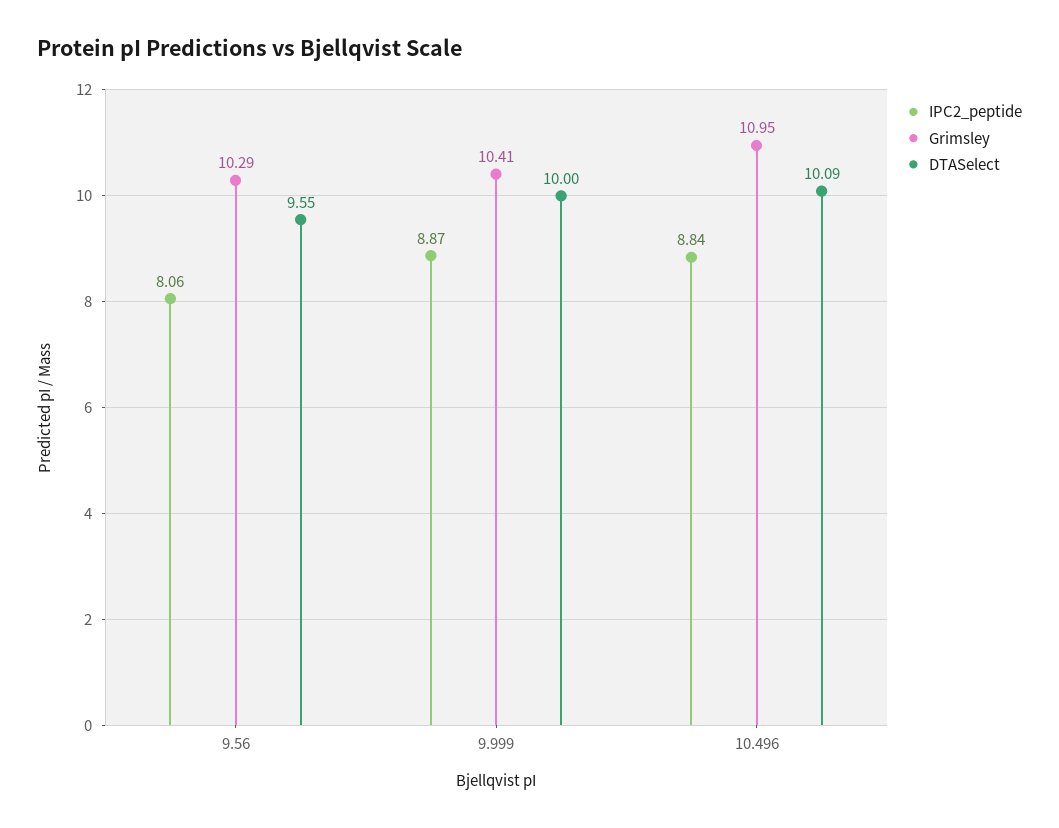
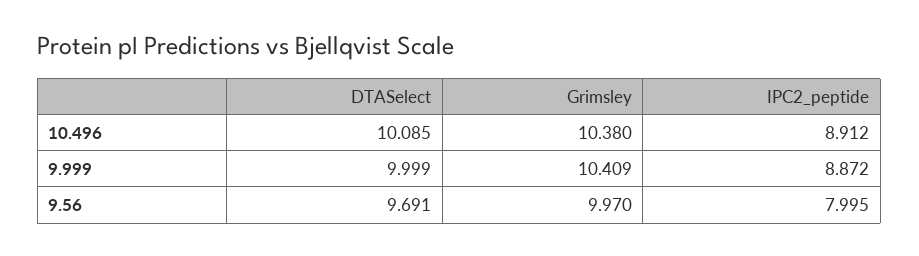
IPC2_peptide, 9.56: 8.06 -> 7.995
Grimsley, 9.56: 10.29 -> 9.97
DTASelect, 9.56: 9.55 -> 9.691
IPC2_peptide, 10.496: 8.84 -> 8.912
Grimsley, 10.496: 10.95 -> 10.38

